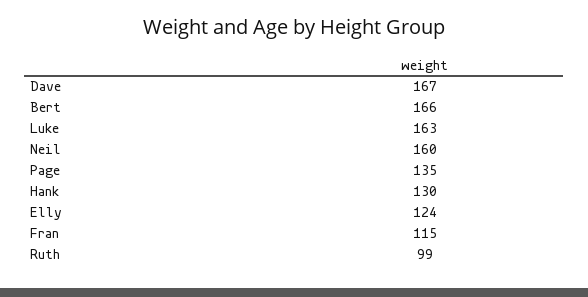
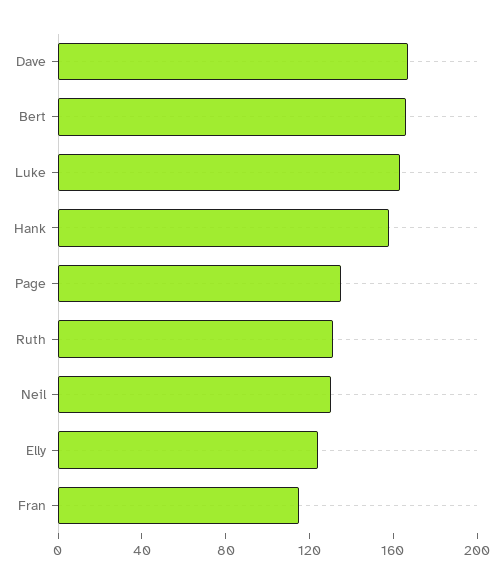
Neil: 160 -> 130
Hank: 130 -> 160
Ruth: 99 -> 130

